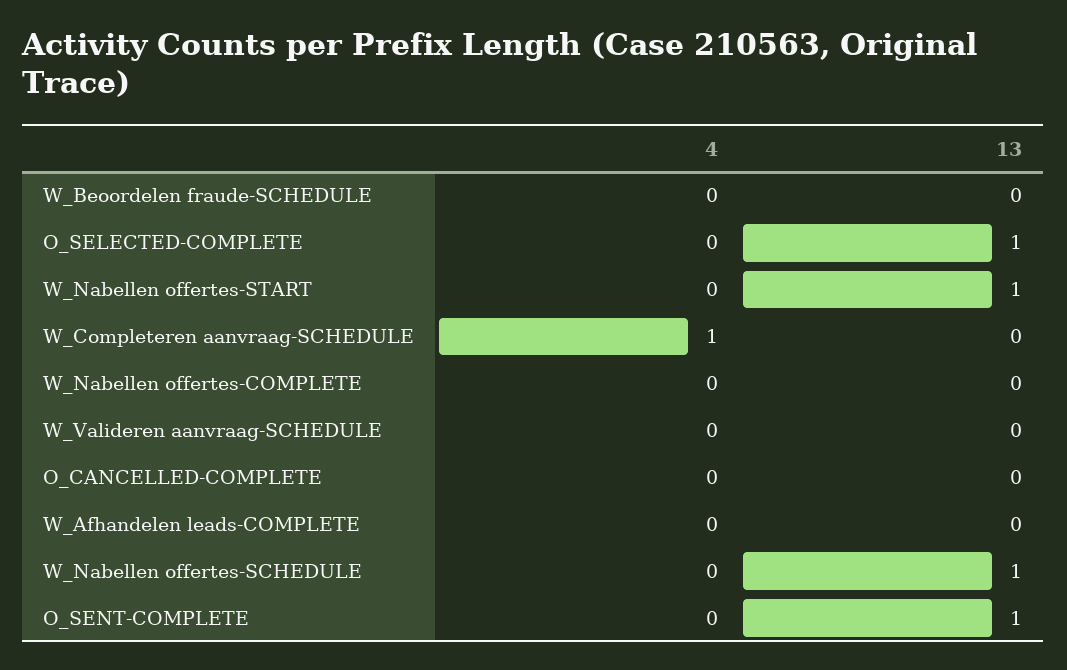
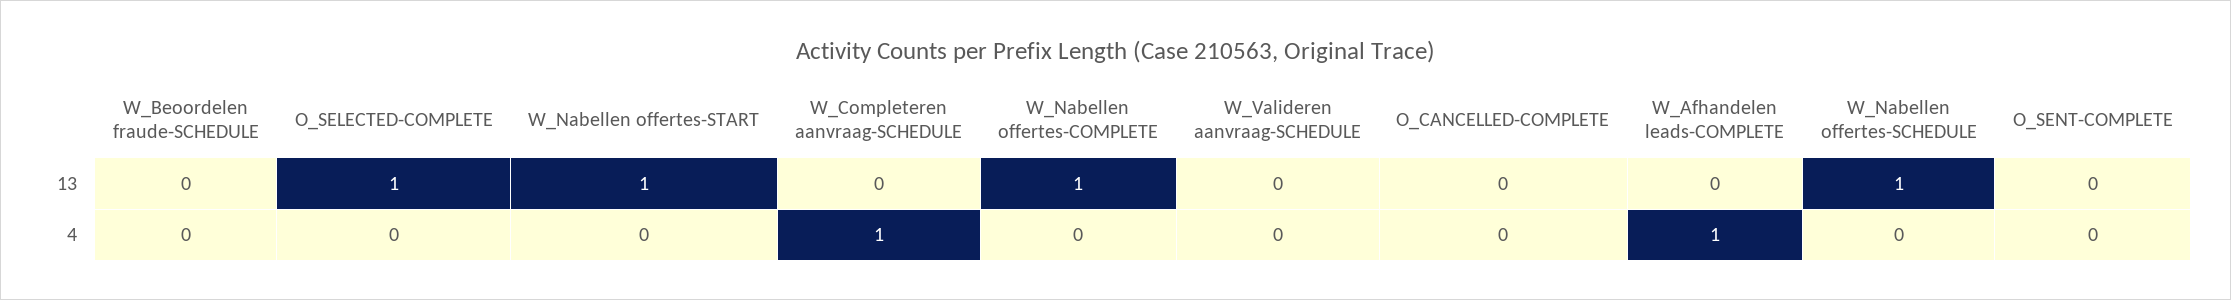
13, W_Nabellen offertes-COMPLETE: 0 -> 1
4, W_Afhandelen leads-COMPLETE: 0 -> 1
13, O_SENT-COMPLETE: 1 -> 0

